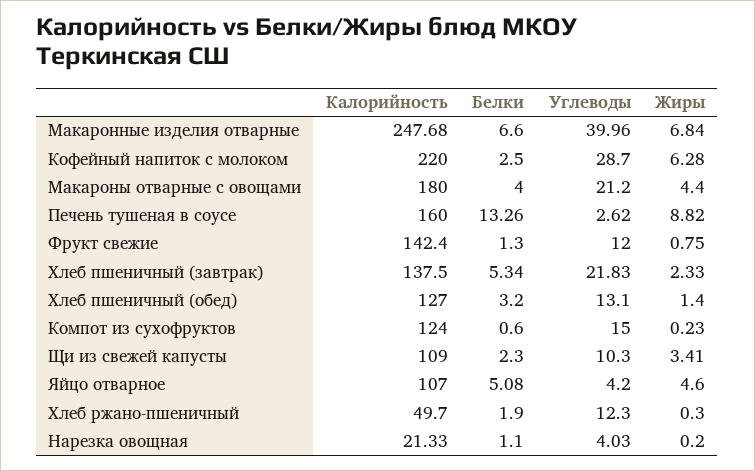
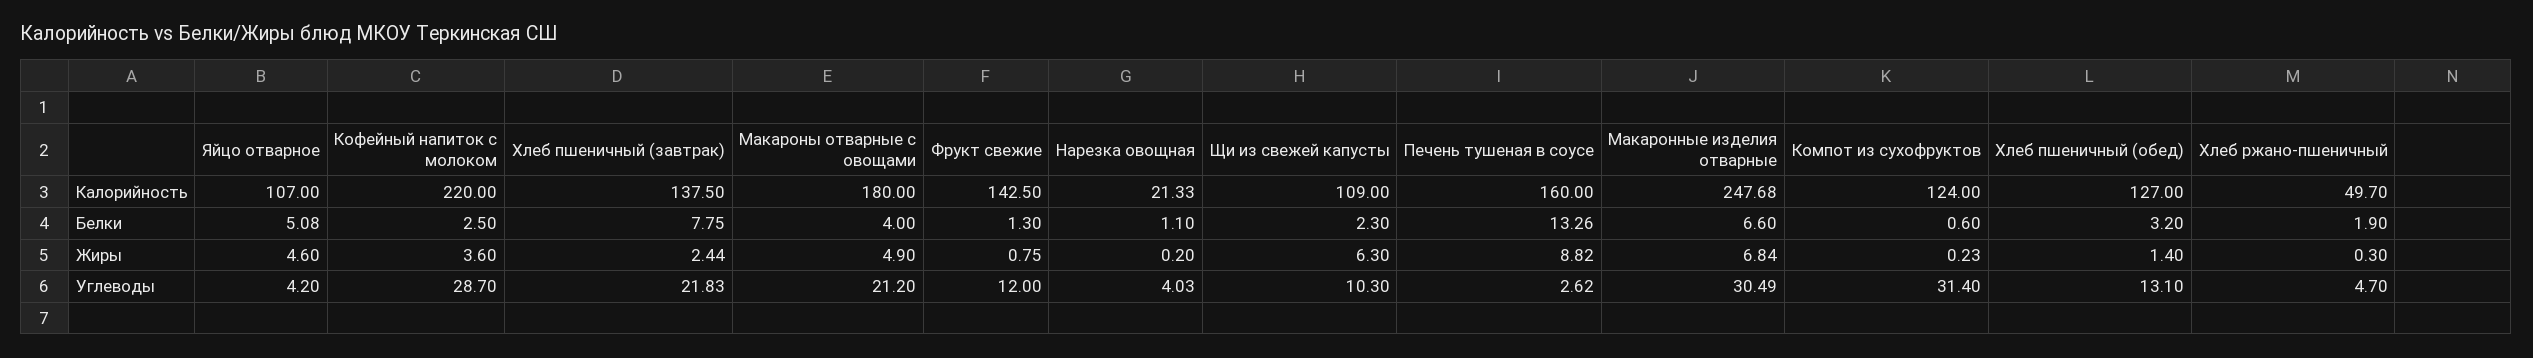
Углеводы, Макаронные изделия отварные: 39.96 -> 30.49
Жиры, Кофейный напиток с молоком: 6.28 -> 3.6
Жиры, Макароны отварные с овощами: 4.4 -> 4.9
Калорийность, Фрукт свежие: 142.4 -> 142.5
Белки, Хлеб пшеничный (завтрак): 5.34 -> 7.75
Жиры, Хлеб пшеничный (завтрак): 2.33 -> 2.44
Углеводы, Компот из сухофруктов: 15 -> 31.4
Жиры, Щи из свежей капусты: 3.41 -> 6.3
Углеводы, Хлеб ржано-пшеничный: 12.3 -> 4.7

